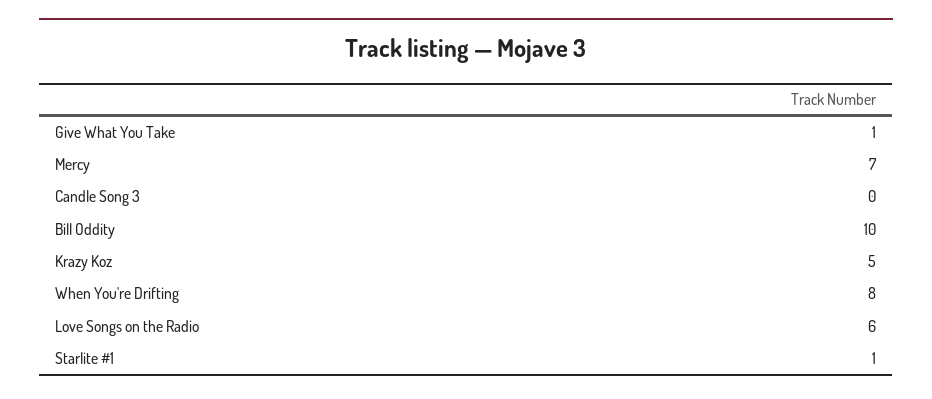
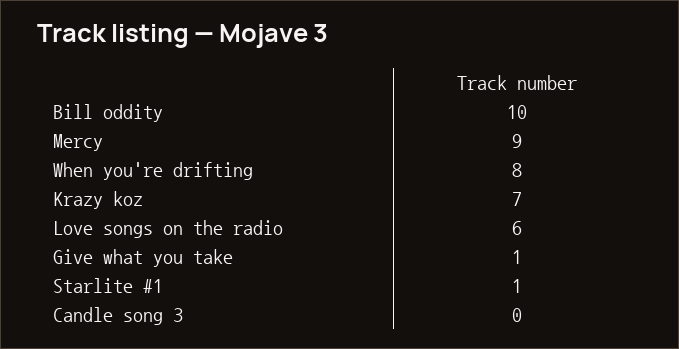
Mercy: 7 -> 9
Krazy Koz: 5 -> 7

